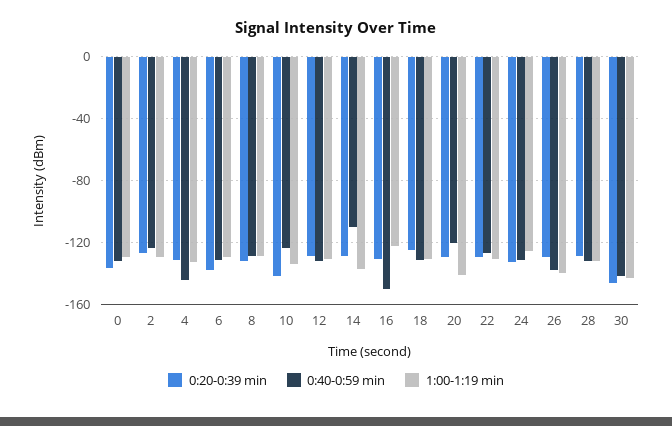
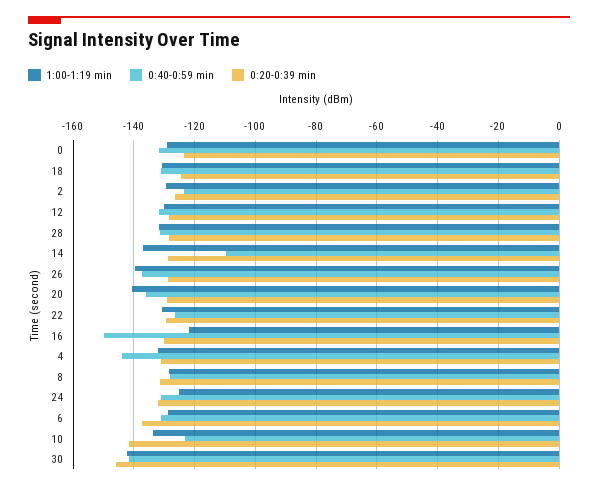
0:20-0:39 min, 0: -135 -> -124
0:40-0:59 min, 20: -120 -> -136

